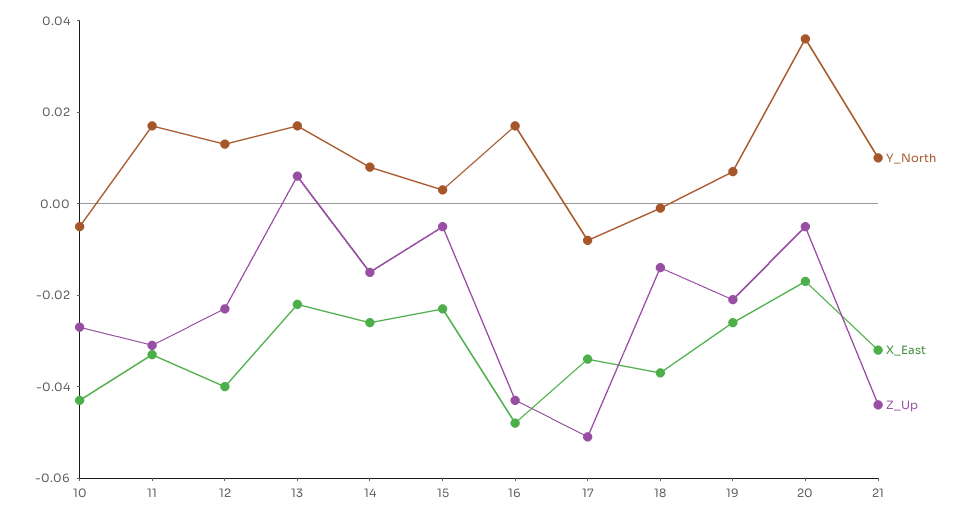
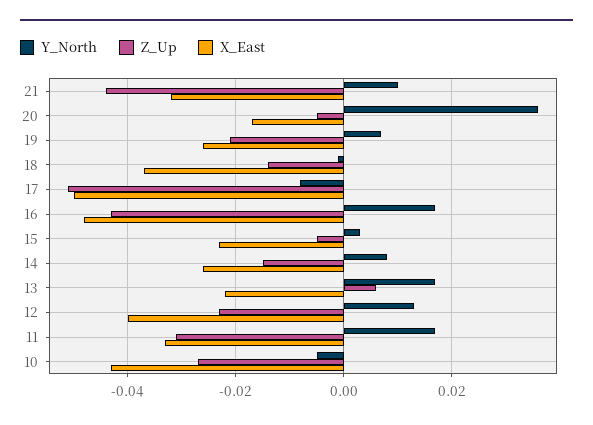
X_East, 17: -0.035 -> -0.05

